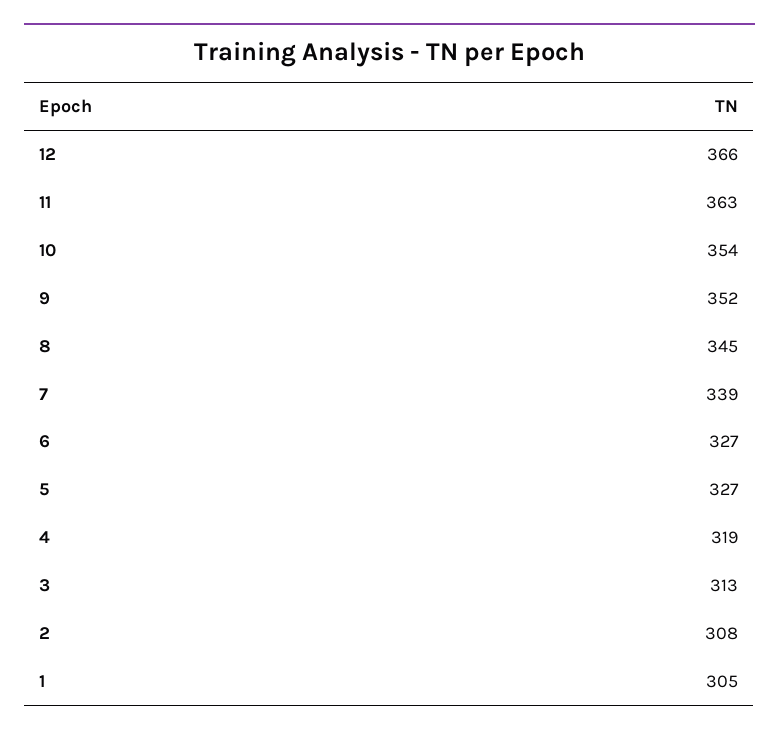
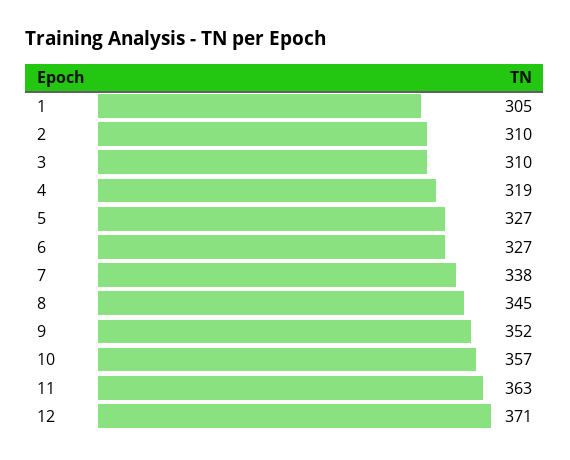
12: 366 -> 371
10: 354 -> 357
7: 339 -> 338
3: 313 -> 310
2: 308 -> 310

